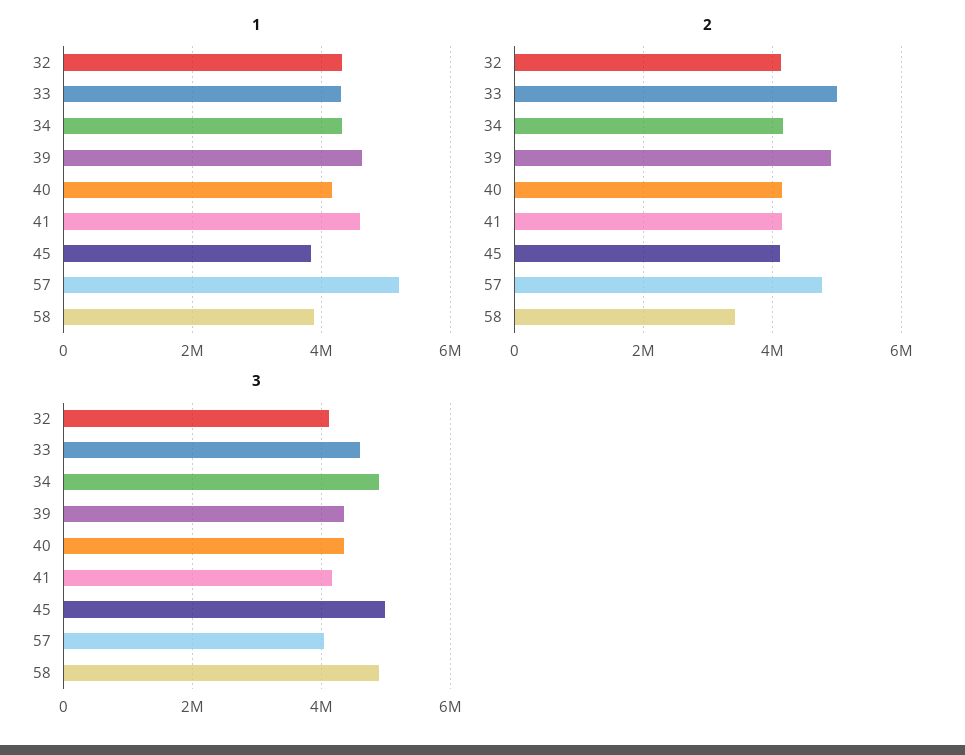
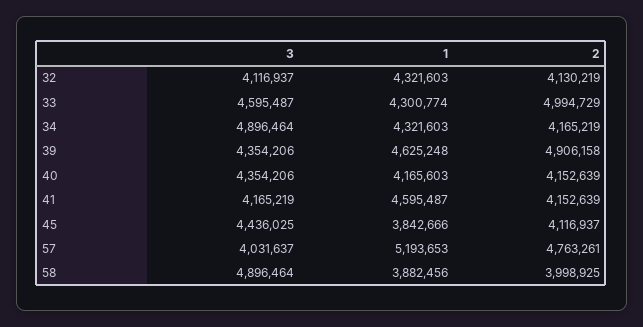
2, 58: 3400000 -> 3998925
3, 45: 5000000 -> 4436025

